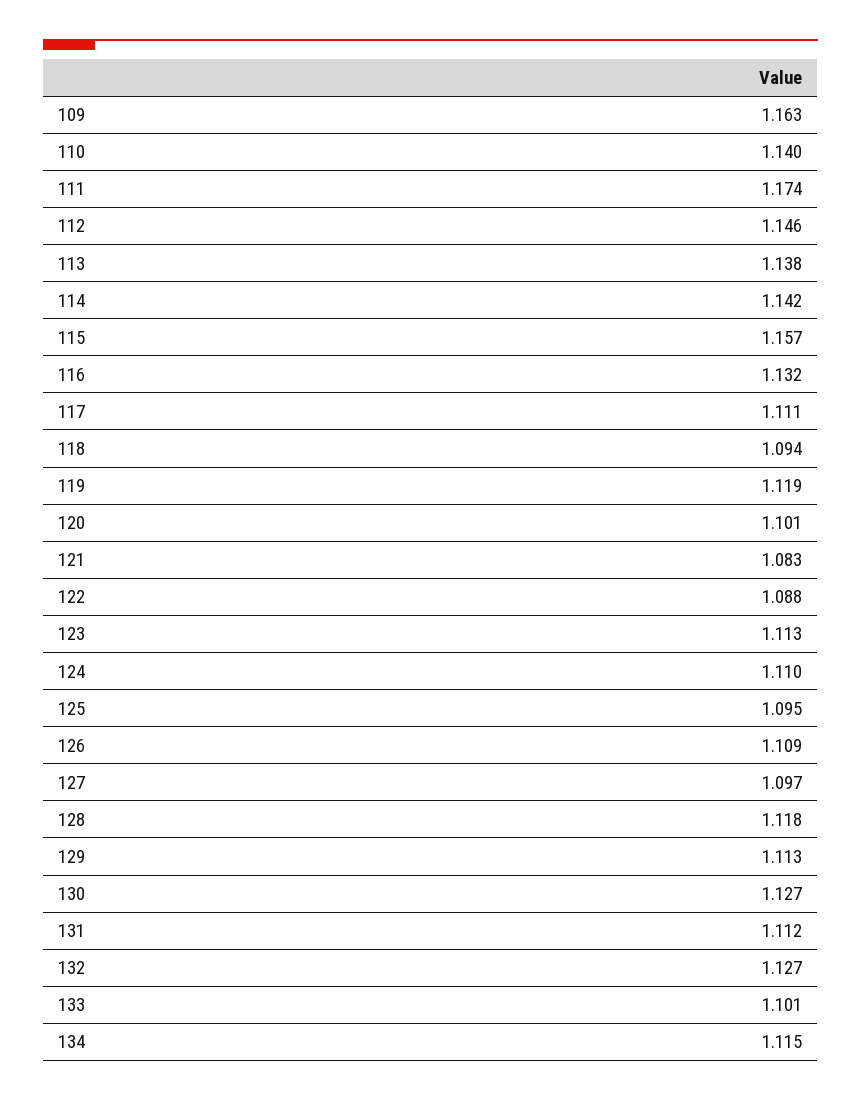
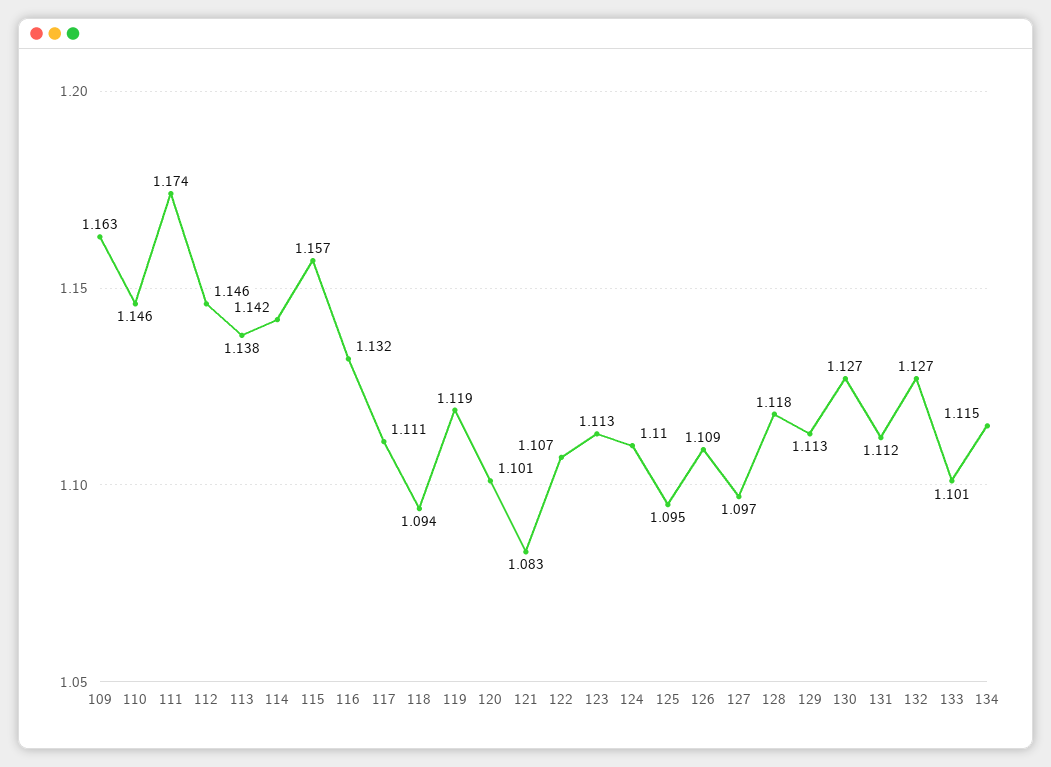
110: 1.14 -> 1.146
122: 1.088 -> 1.107

